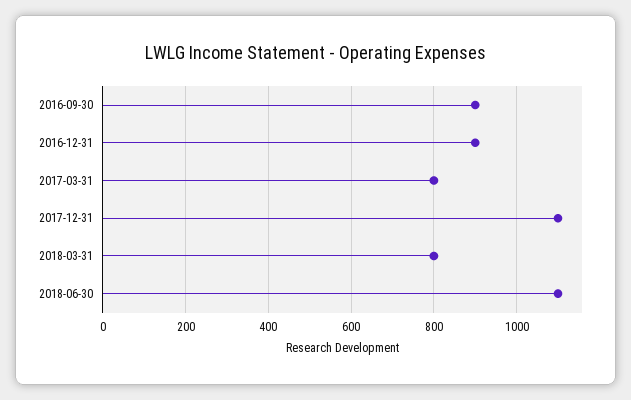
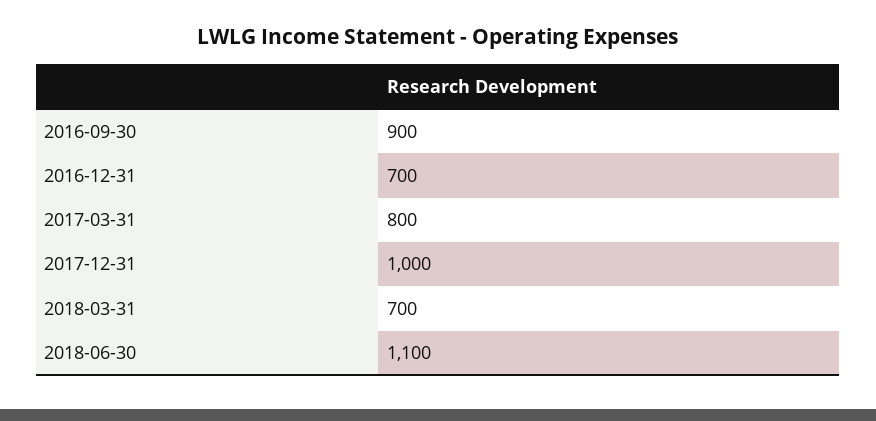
2016-12-31: 900 -> 700
2017-12-31: 1100 -> 1000
2018-03-31: 800 -> 700

